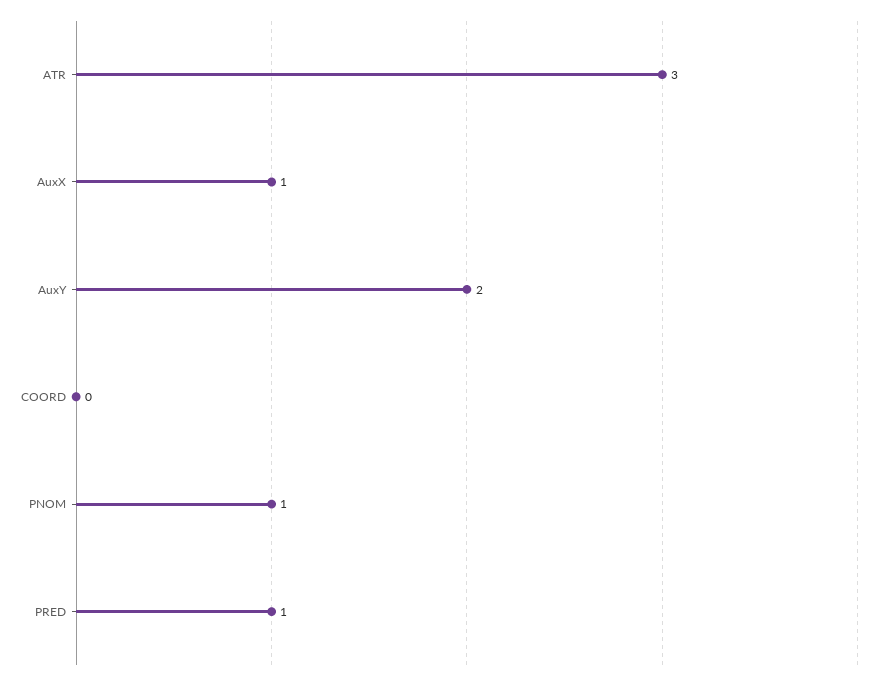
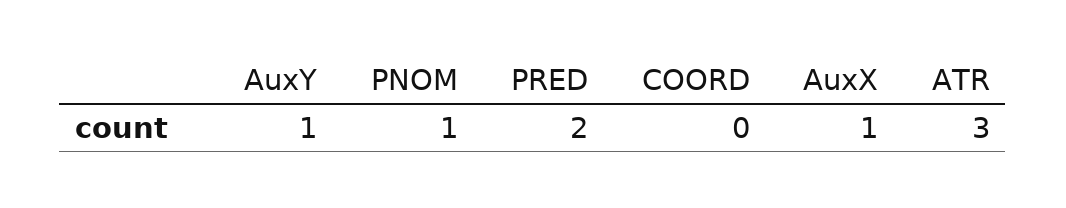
AuxY: 2 -> 1
PRED: 1 -> 2

